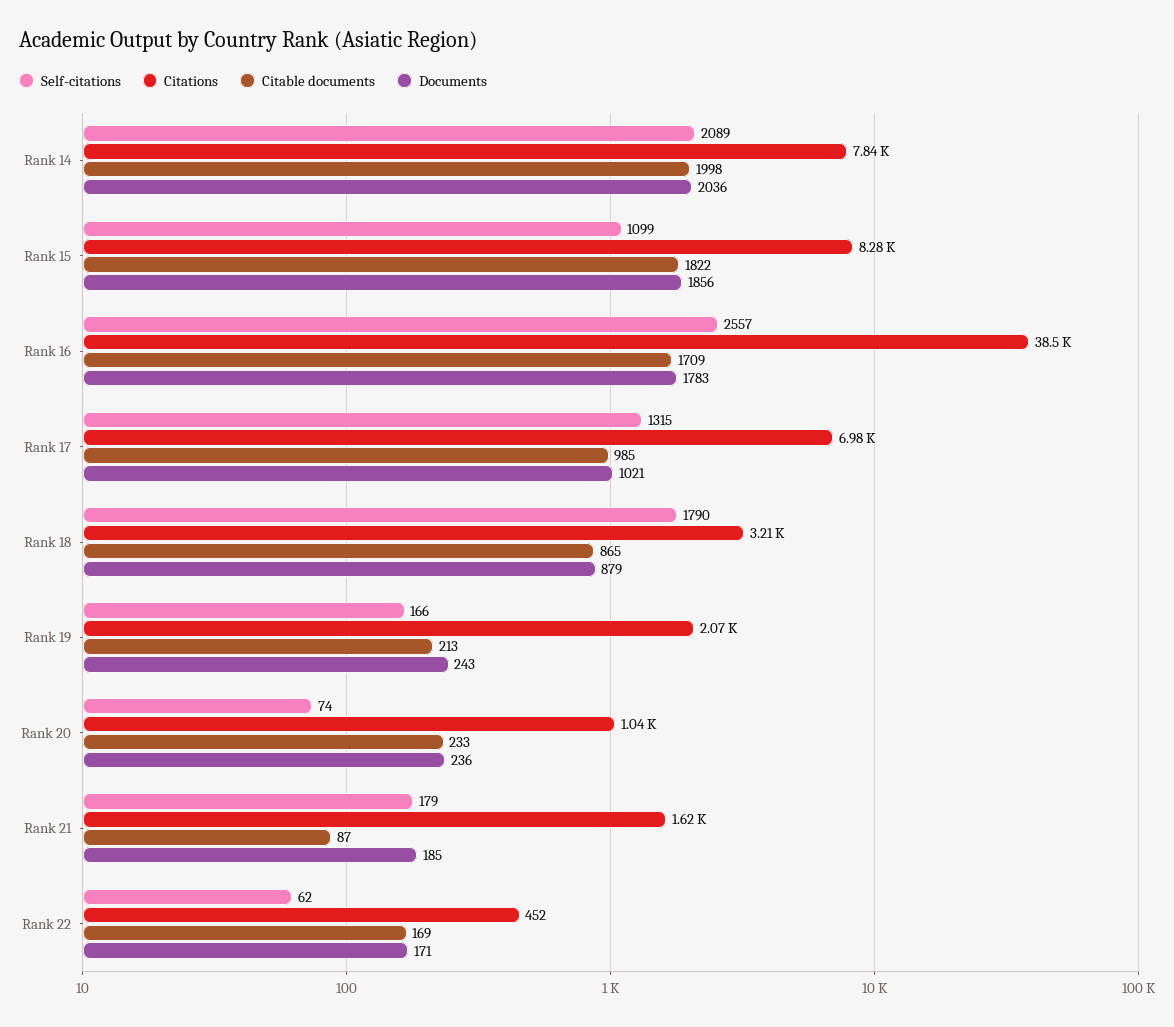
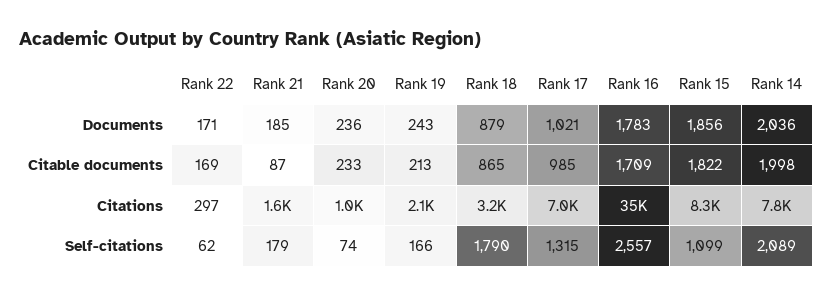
Citations, Rank 16: 38500 -> 35000
Citations, Rank 22: 452 -> 297

